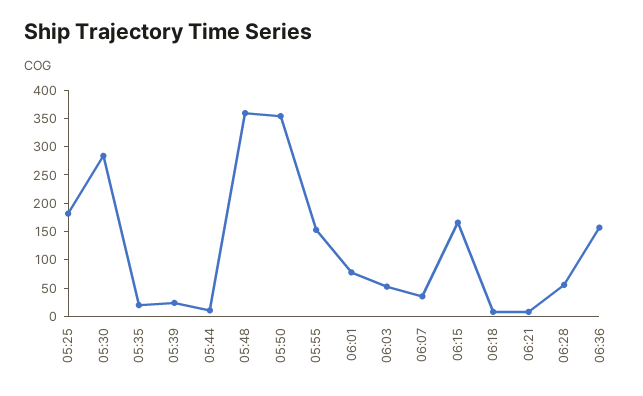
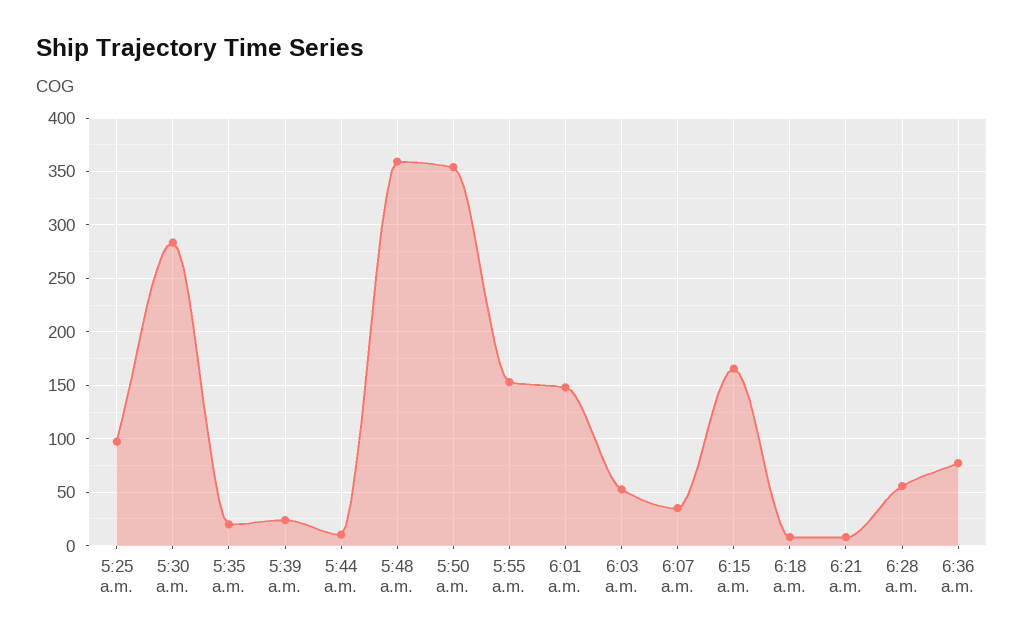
05:25: 175 -> 100
06:01: 75 -> 150
06:36: 150 -> 80

